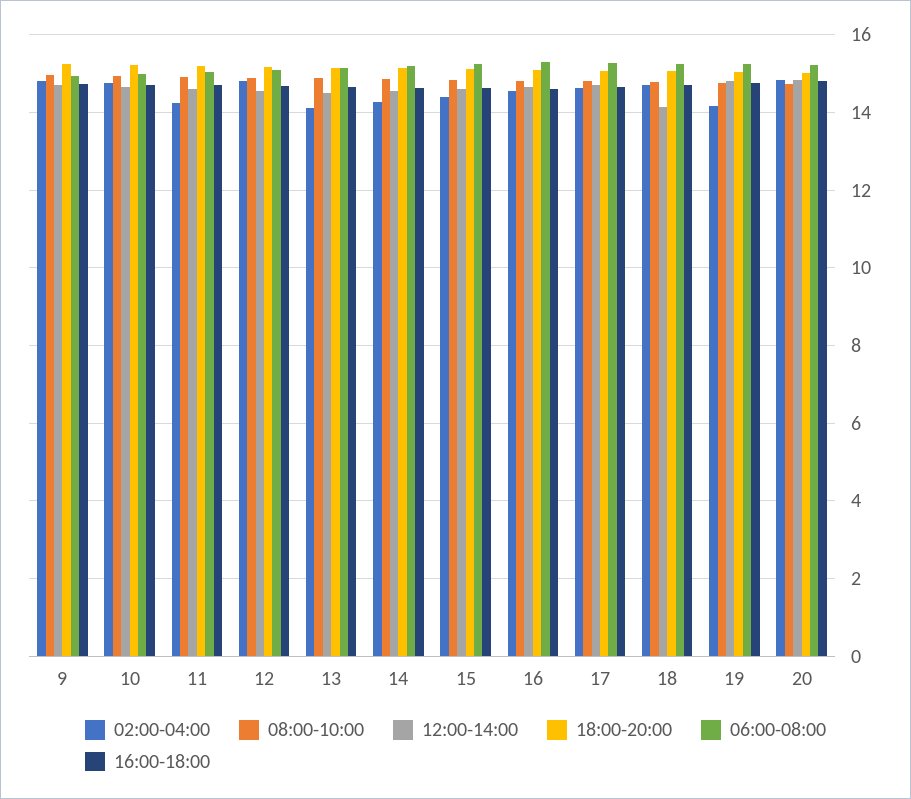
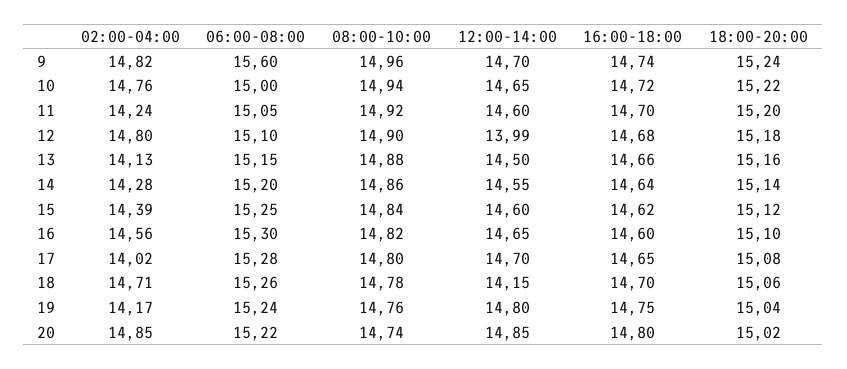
06:00-08:00, 9: 15 -> 15.6
12:00-14:00, 12: 14.6 -> 13.99
02:00-04:00, 17: 14.6 -> 14.02

